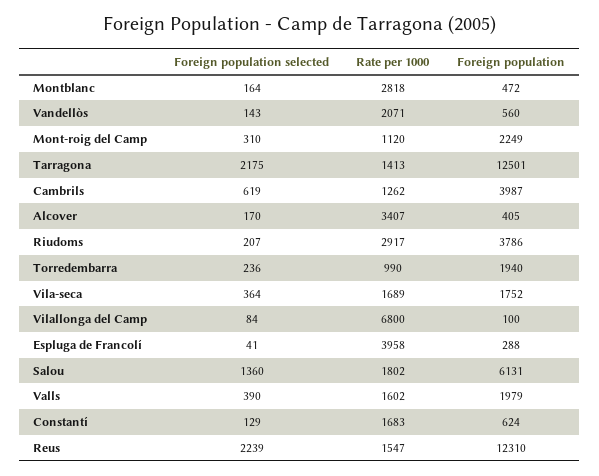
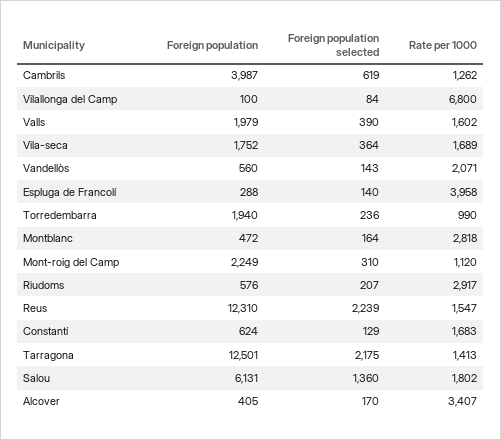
Foreign population, Riudoms: 3786 -> 576
Foreign population selected, Espluga de Francolí: 41 -> 140

